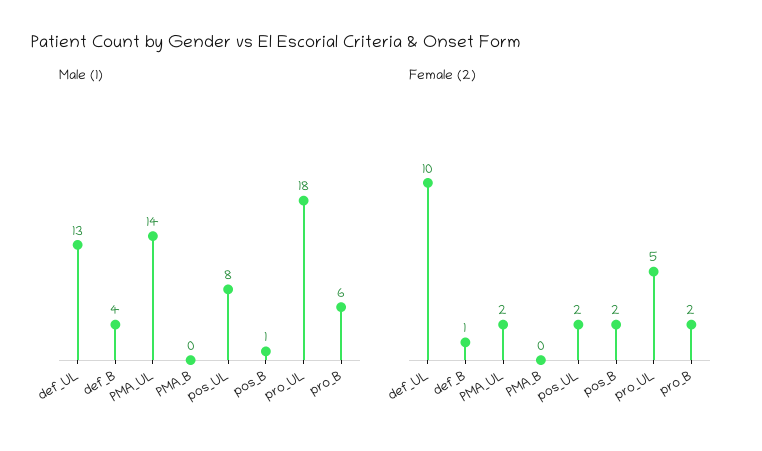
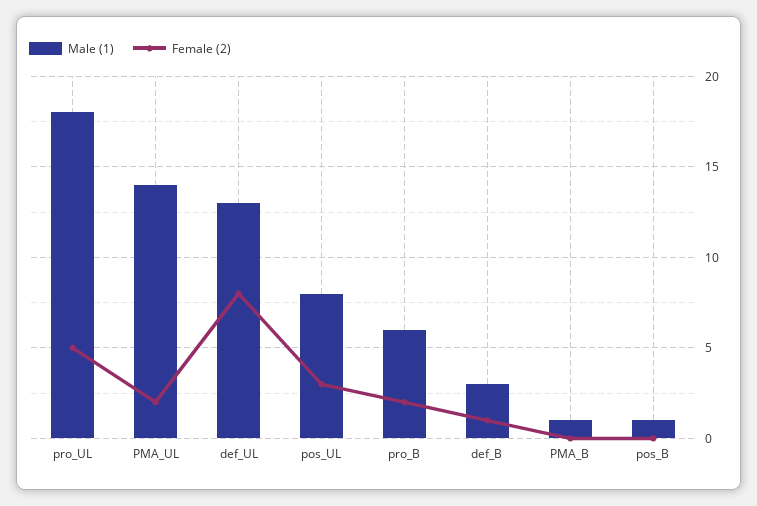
Male (1), def_B: 4 -> 3
Male (1), PMA_B: 0 -> 1
Female (2), def_UL: 10 -> 8
Female (2), pos_UL: 2 -> 3
Female (2), pos_B: 2 -> 0

